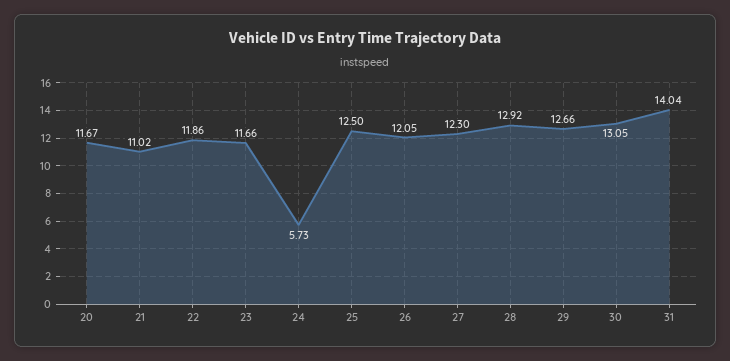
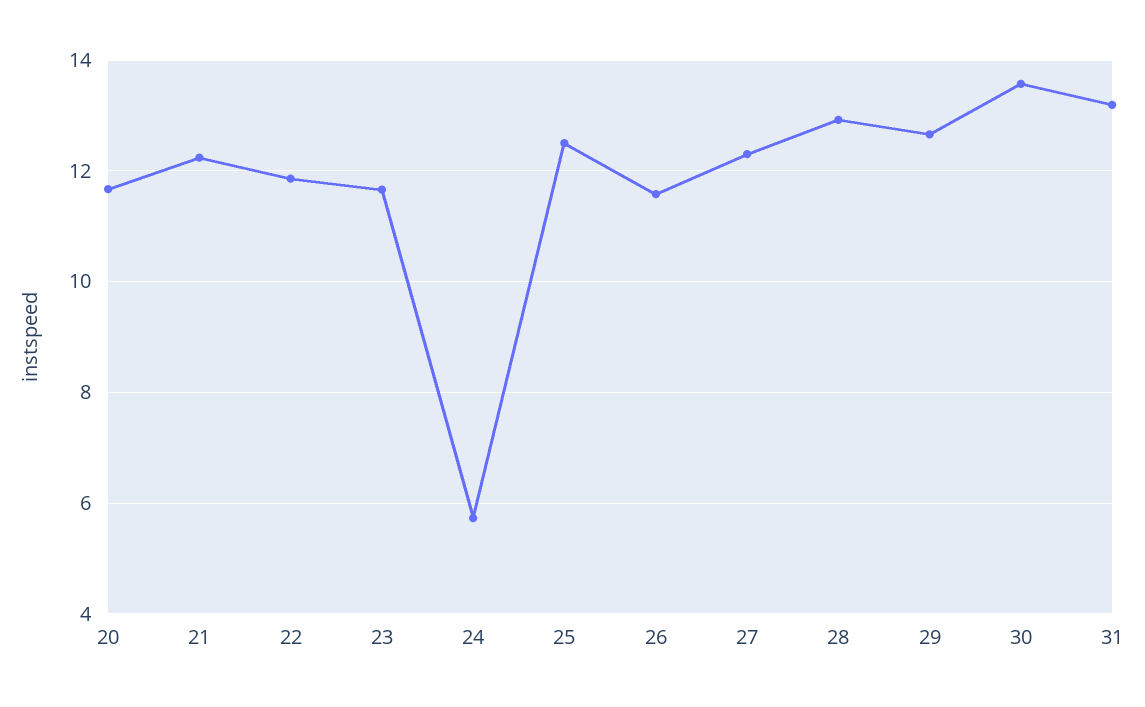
21: 11.02 -> 12.2
26: 12.05 -> 11.6
30: 13.05 -> 13.6
31: 14.04 -> 13.2

